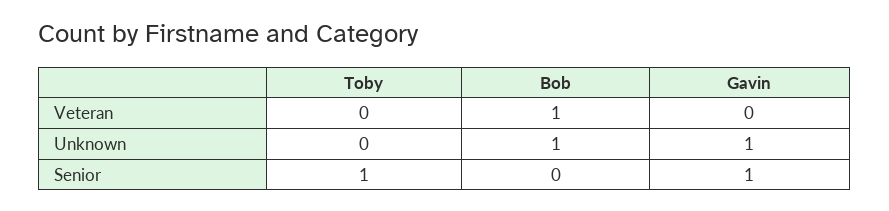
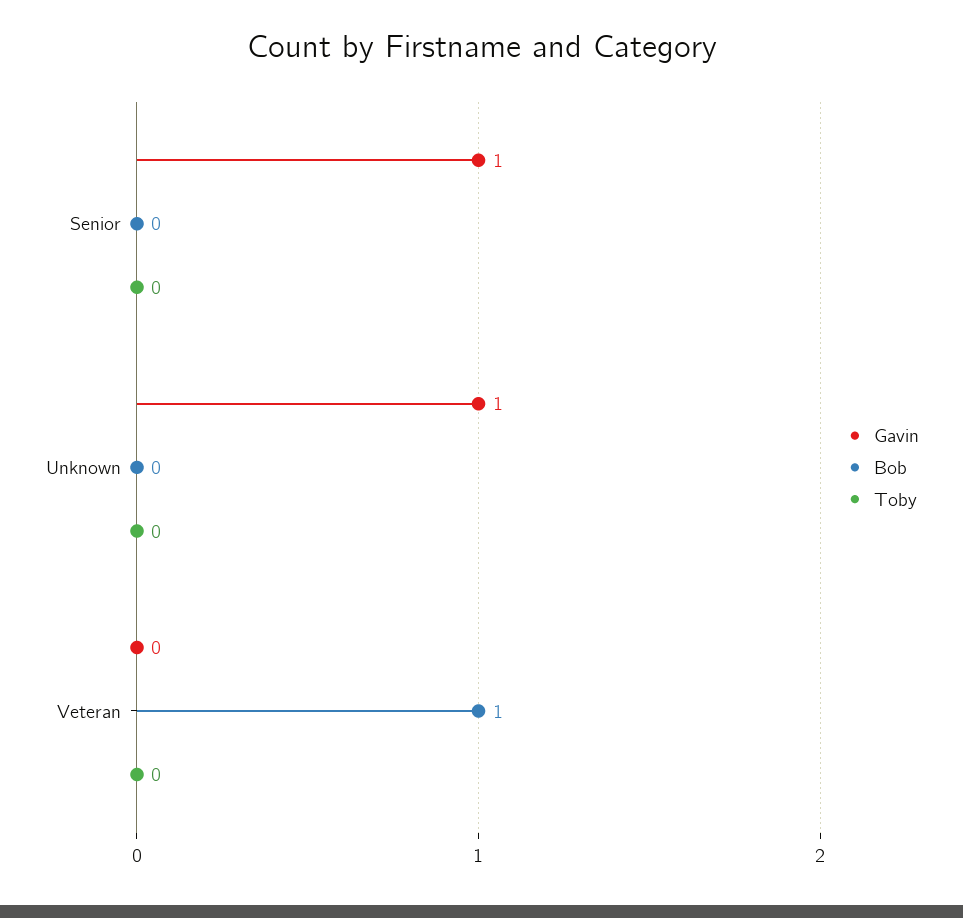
Bob, Unknown: 1 -> 0
Toby, Senior: 1 -> 0

